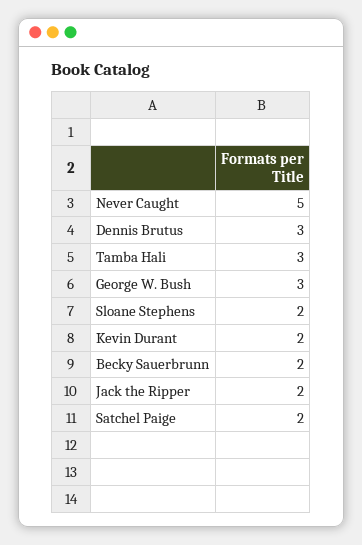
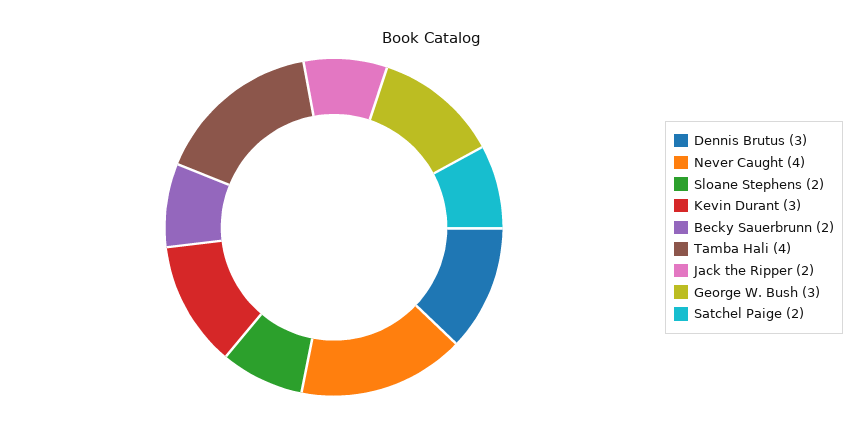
Never Caught: 5 -> 4
Tamba Hali: 3 -> 4
Kevin Durant: 2 -> 3

